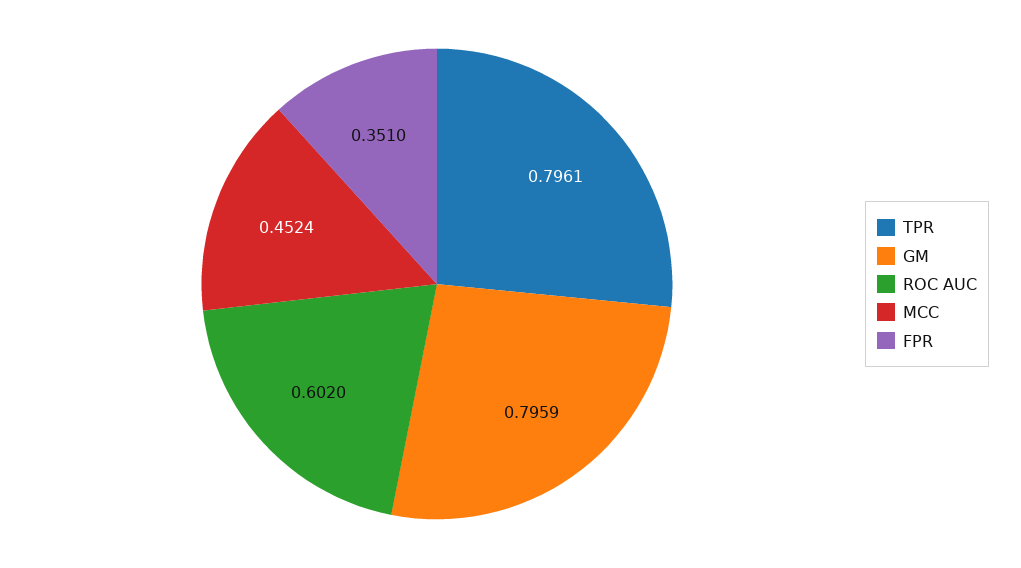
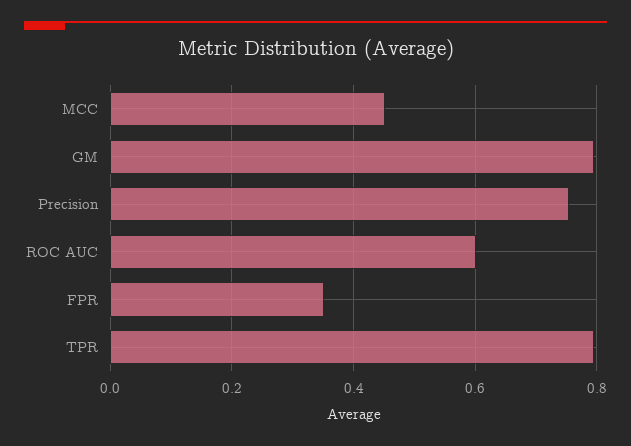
Precision: none -> 0.76

